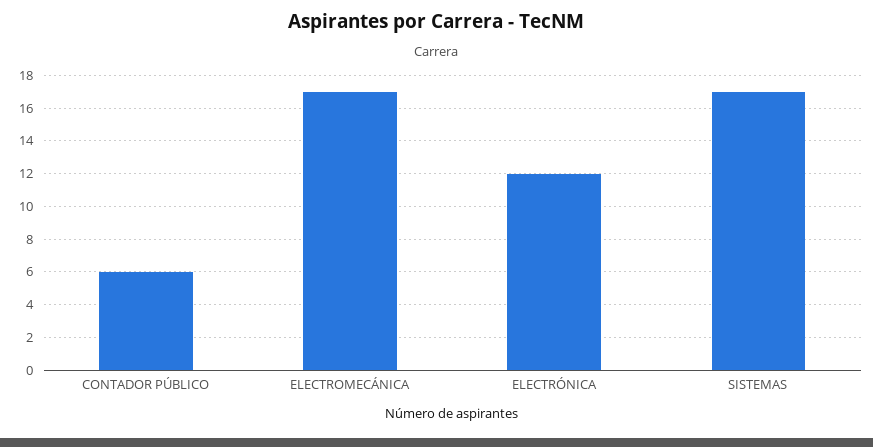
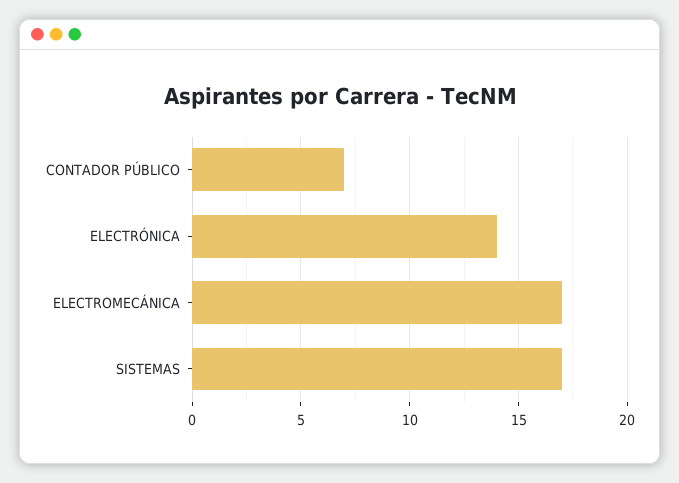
CONTADOR PÚBLICO: 6 -> 7
ELECTRÓNICA: 12 -> 14

